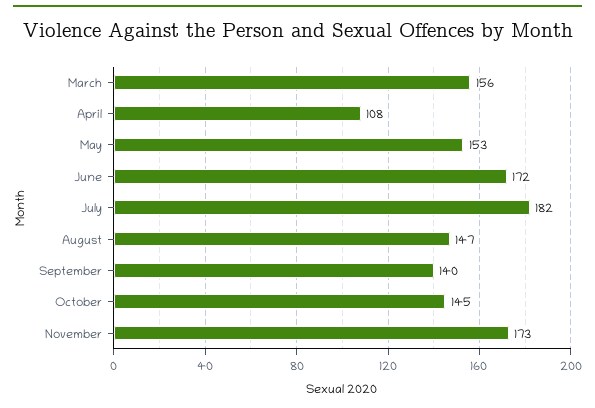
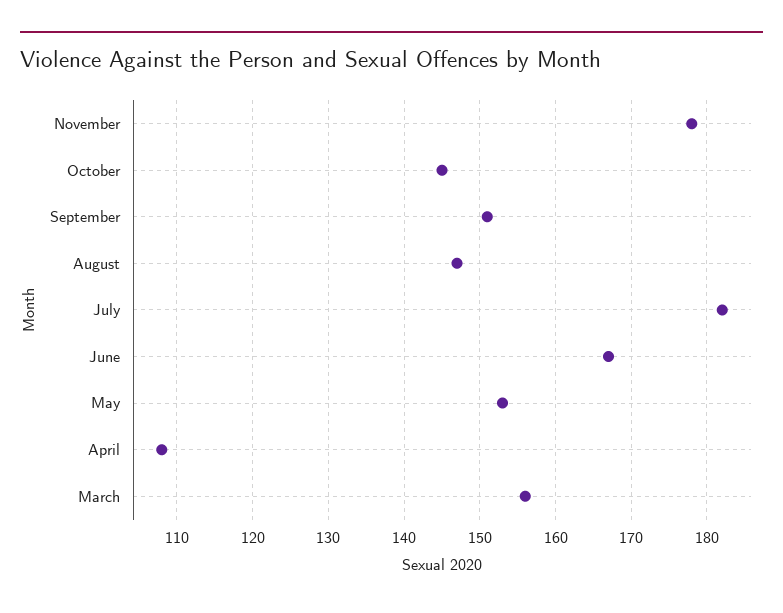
June: 172 -> 167
September: 140 -> 151
November: 173 -> 178

